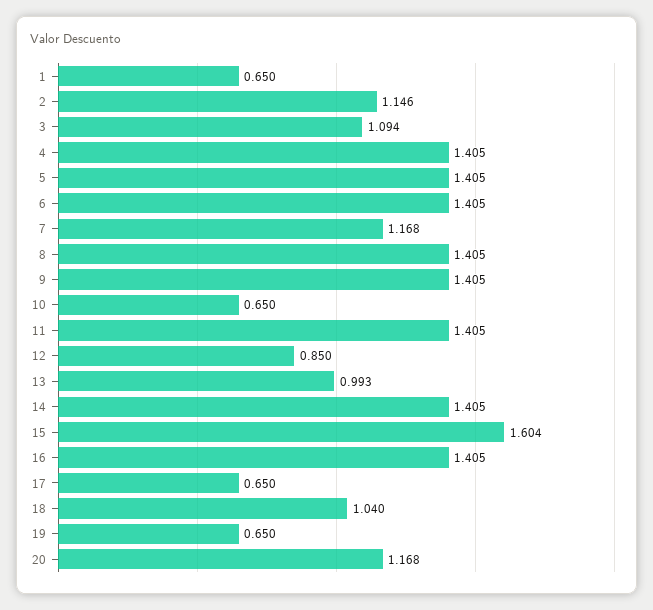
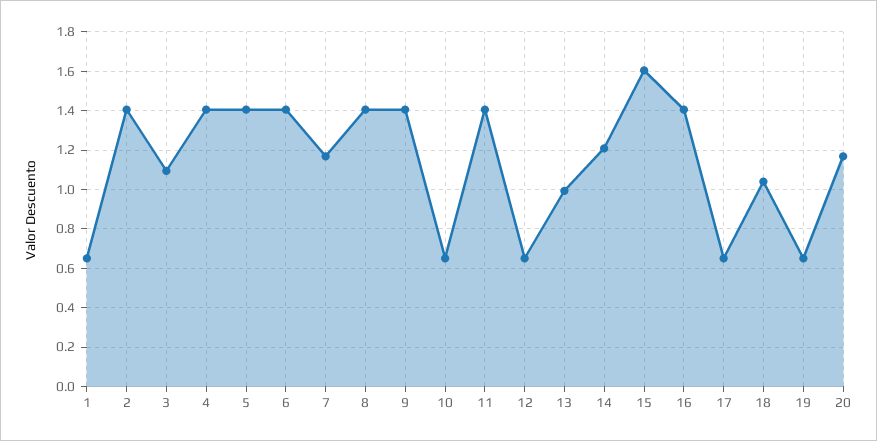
2: 1.146 -> 1.4
12: 0.85 -> 0.65
14: 1.405 -> 1.2

